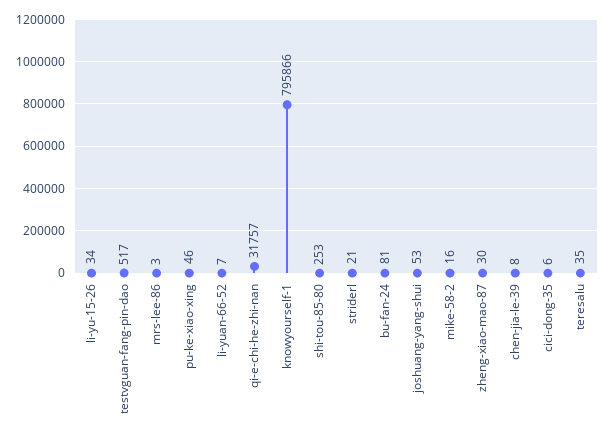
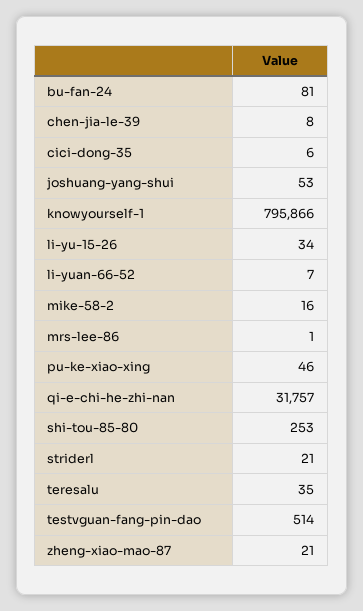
testvguan-fang-pin-dao: 517 -> 514
mrs-lee-86: 3 -> 1
zheng-xiao-mao-87: 30 -> 21

